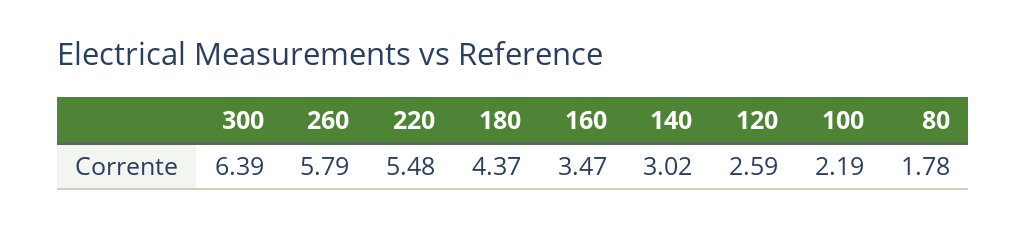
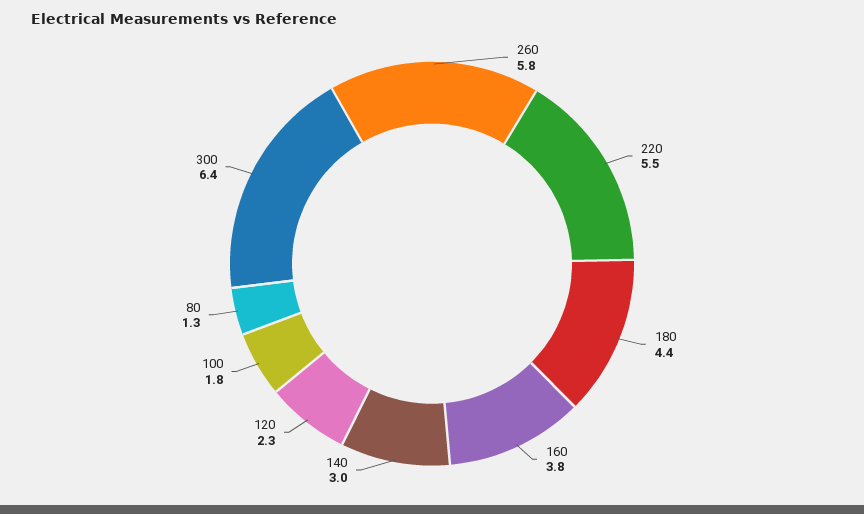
160: 3.47 -> 3.8
120: 2.59 -> 2.3
100: 2.19 -> 1.8
80: 1.78 -> 1.3

